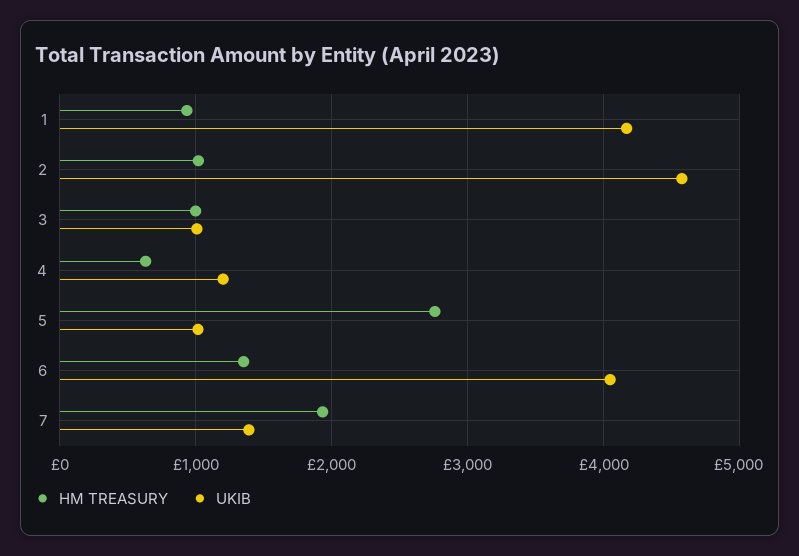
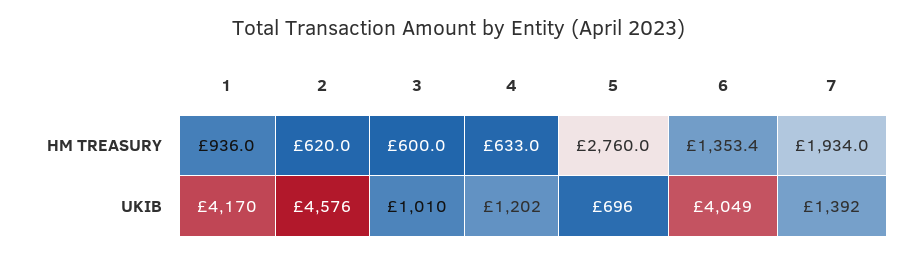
HM TREASURY, 2: 1000 -> 620
HM TREASURY, 3: 1000 -> 600
UKIB, 5: 1000 -> 696

